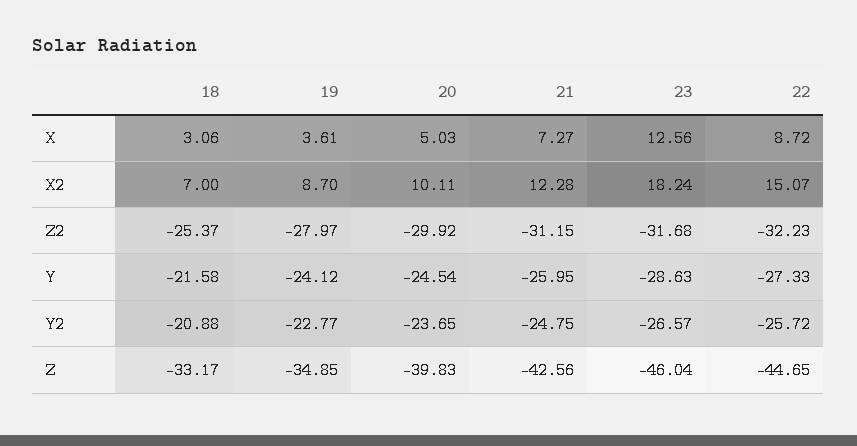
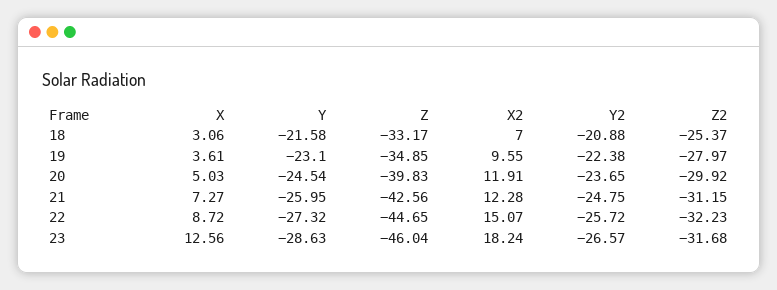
19, X2: 8.7 -> 9.55
20, X2: 10.11 -> 11.91
19, Y: -24.12 -> -23.1
22, Y: -27.33 -> -27.32
19, Y2: -22.77 -> -22.38

